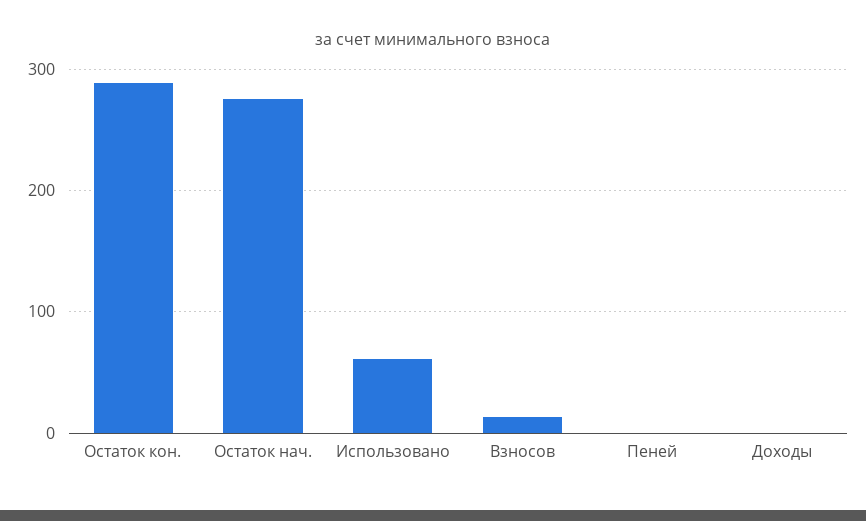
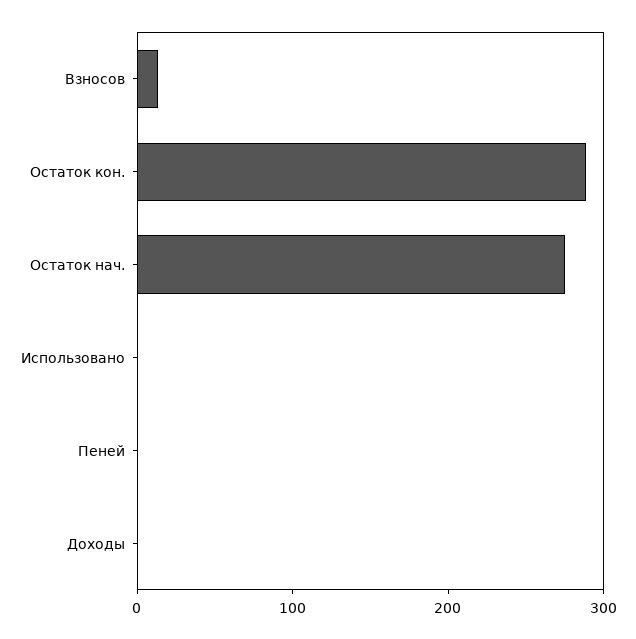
Использовано: 60 -> 0

